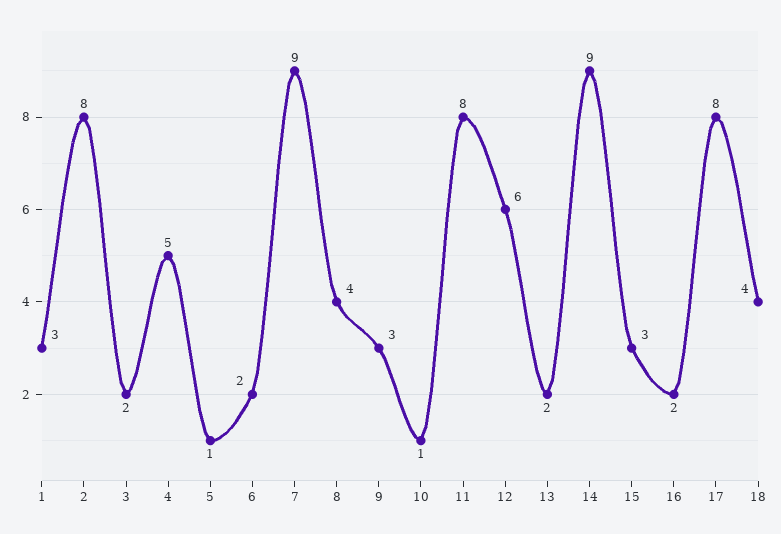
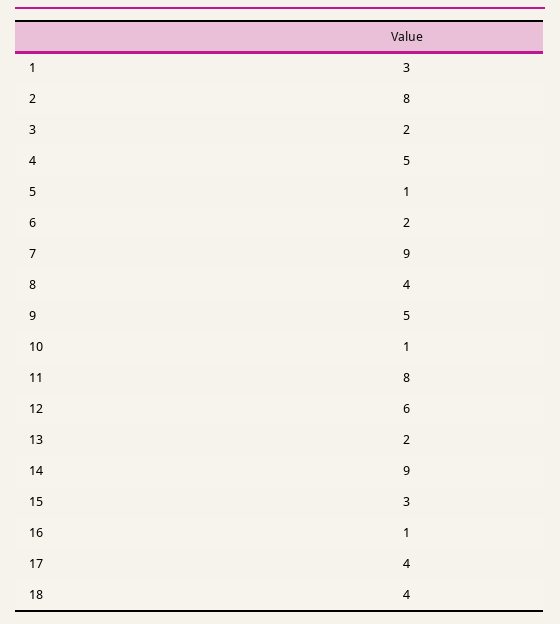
9: 3 -> 5
16: 2 -> 1
17: 8 -> 4

